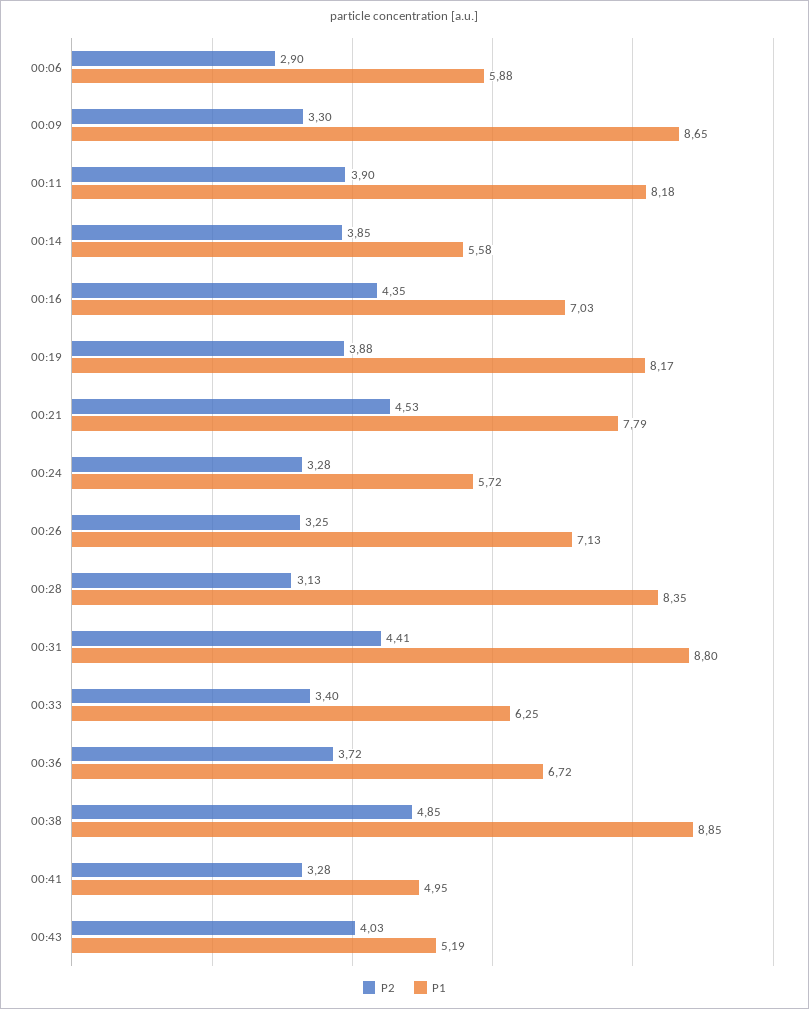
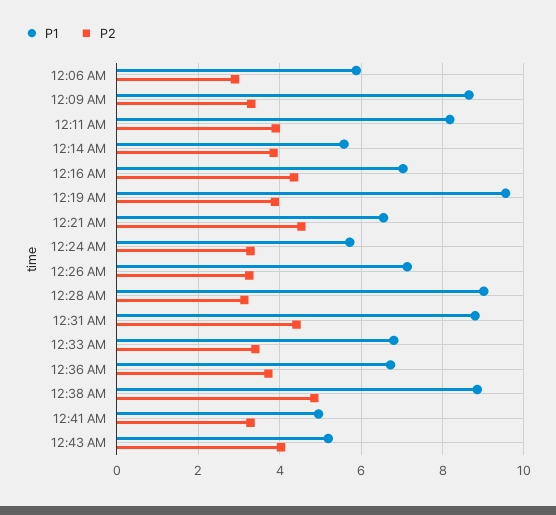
P1, 00:19: 8.17 -> 9.6
P1, 00:21: 7.79 -> 6.6
P1, 00:28: 8.35 -> 9
P1, 00:33: 6.25 -> 6.8

